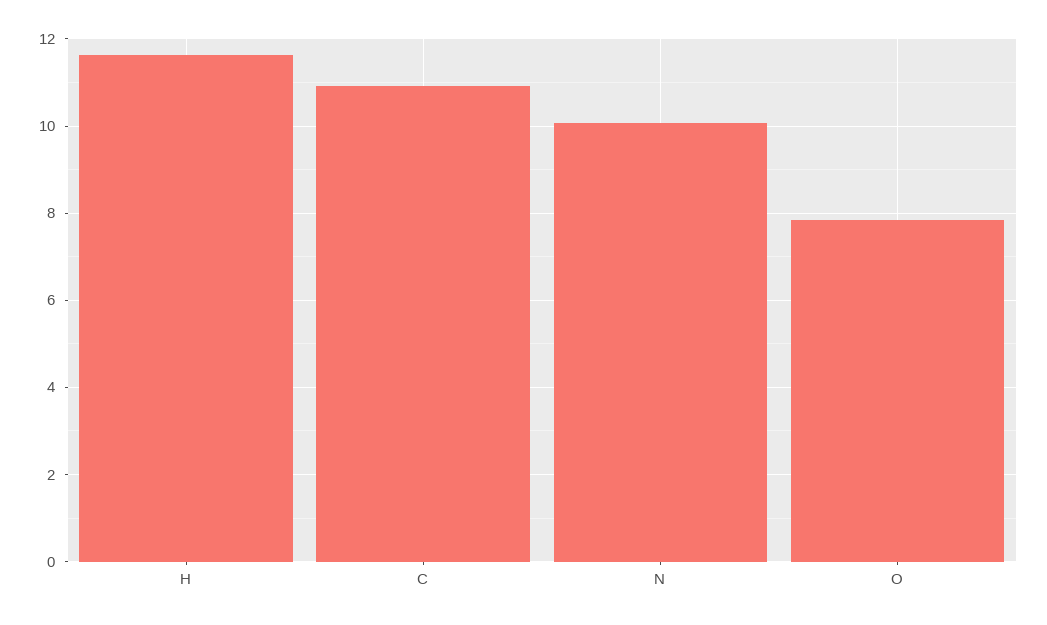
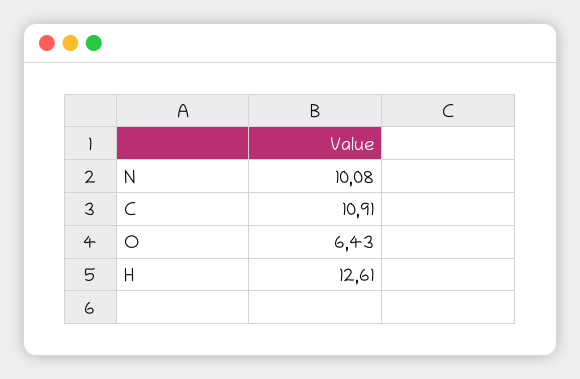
H: 11.6 -> 12.61
O: 7.8 -> 6.43

